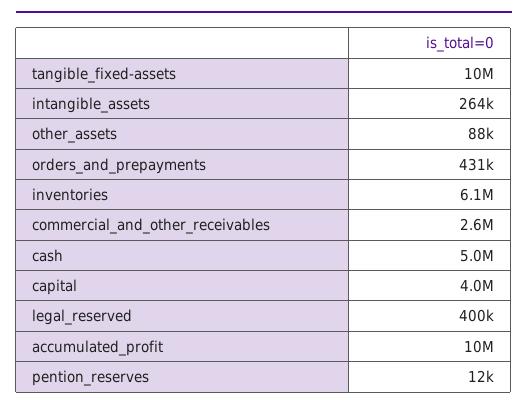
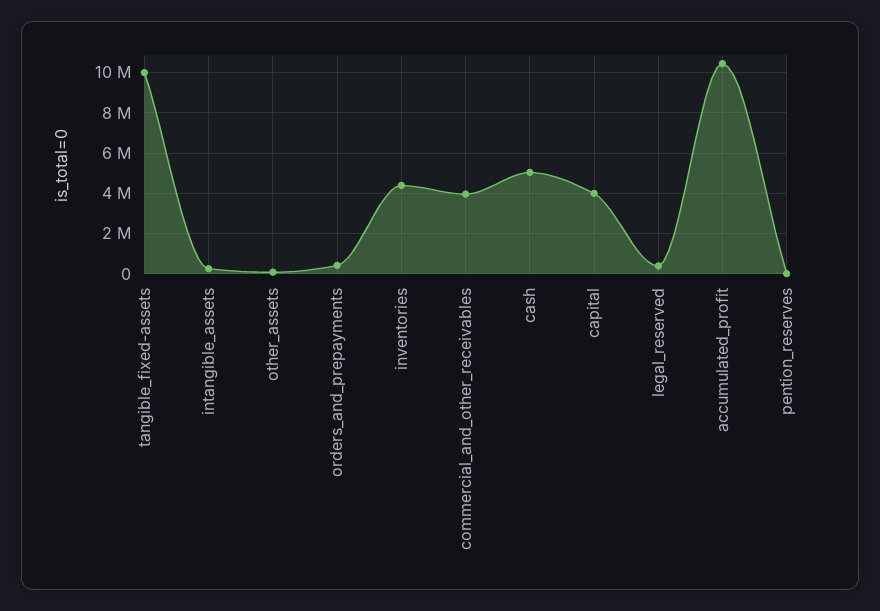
inventories: 6100000 -> 4500000
commercial_and_other_receivables: 2600000 -> 4000000

